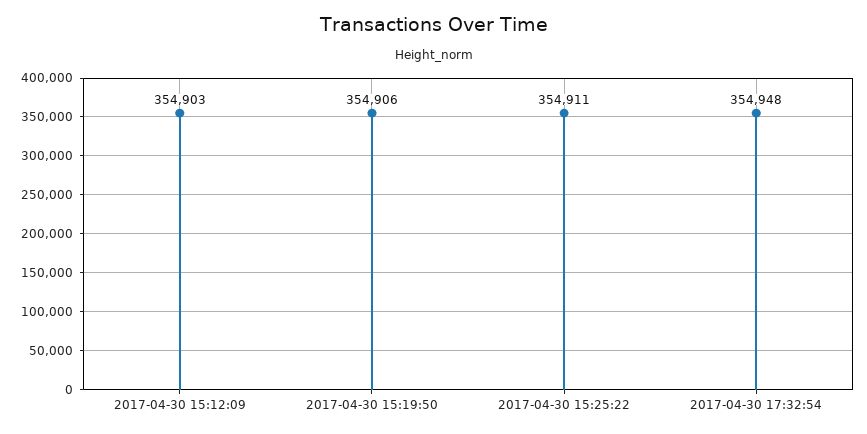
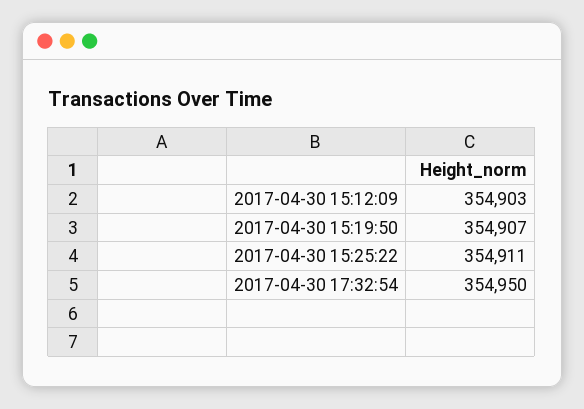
2017-04-30 15:19:50: 354906 -> 354907
2017-04-30 17:32:54: 354948 -> 354950

